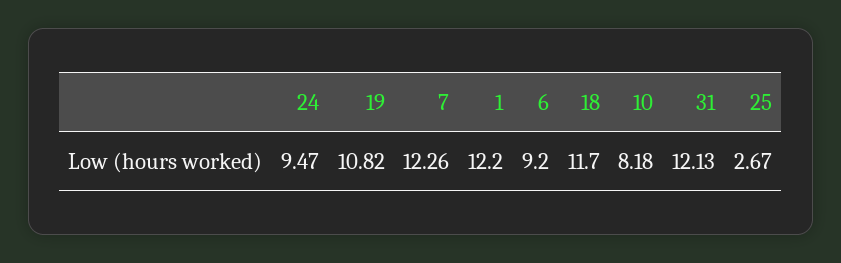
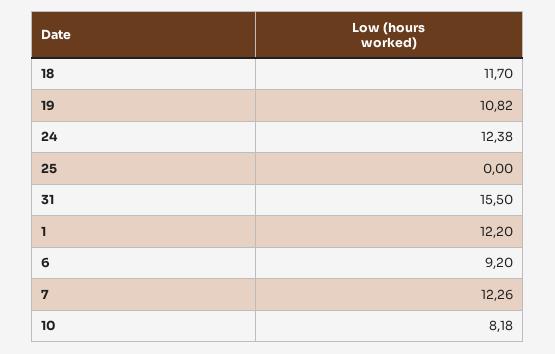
24: 9.47 -> 12.38
31: 12.13 -> 15.5
25: 2.67 -> 0

